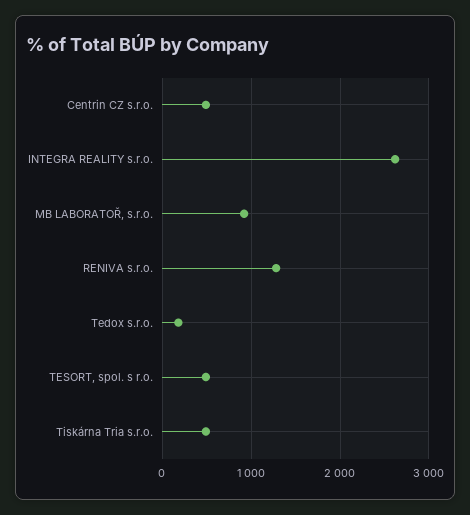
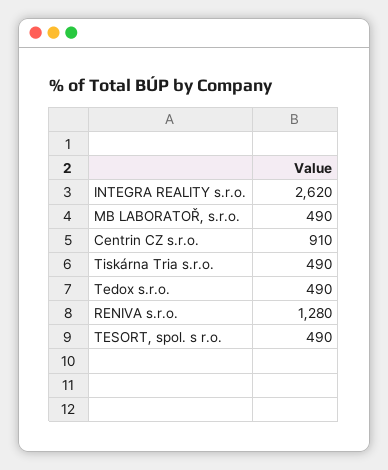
Centrin CZ s.r.o.: 500 -> 910
MB LABORATOŘ, s.r.o.: 900 -> 490
Tedox s.r.o.: 200 -> 490

